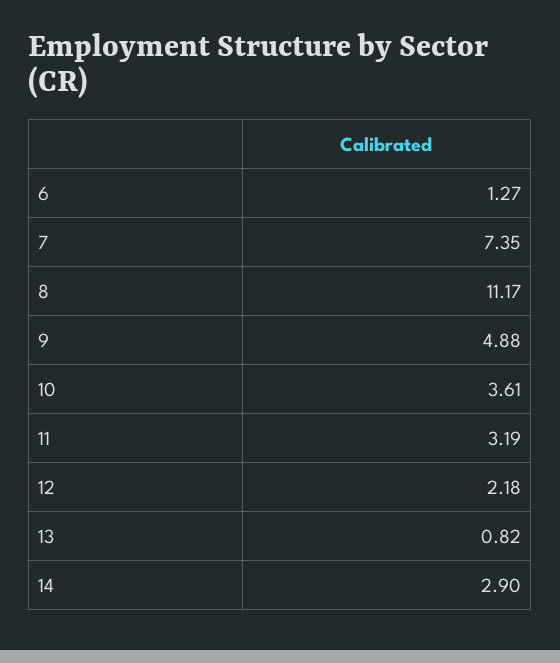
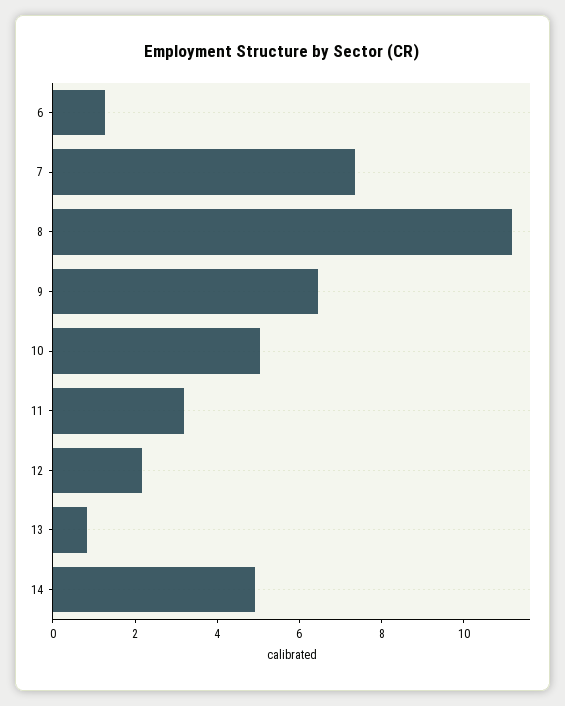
9: 4.88 -> 6.5
10: 3.61 -> 5
14: 2.9 -> 5

